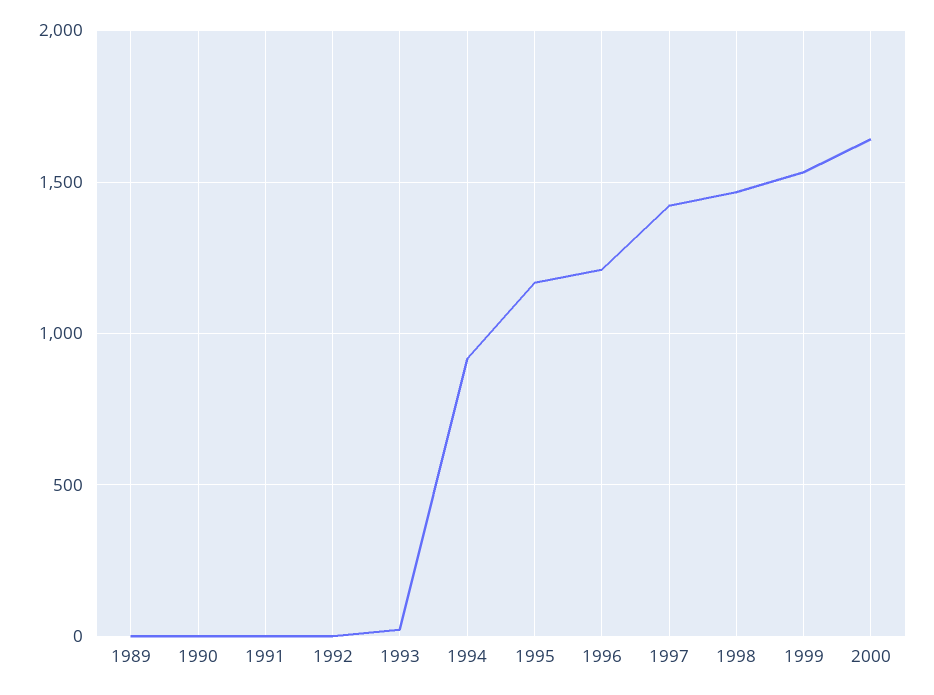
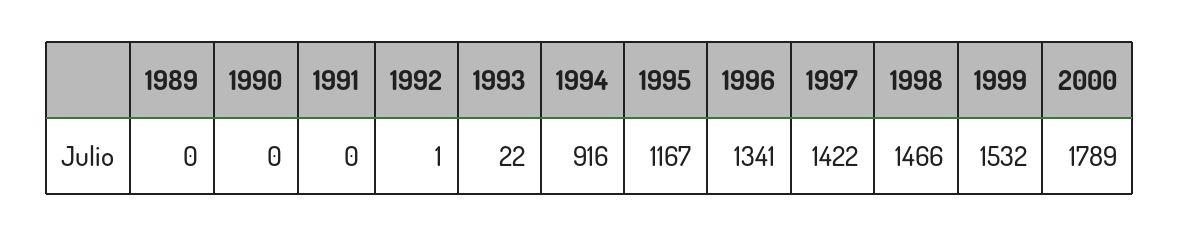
1996: 1200 -> 1341
2000: 1650 -> 1789

